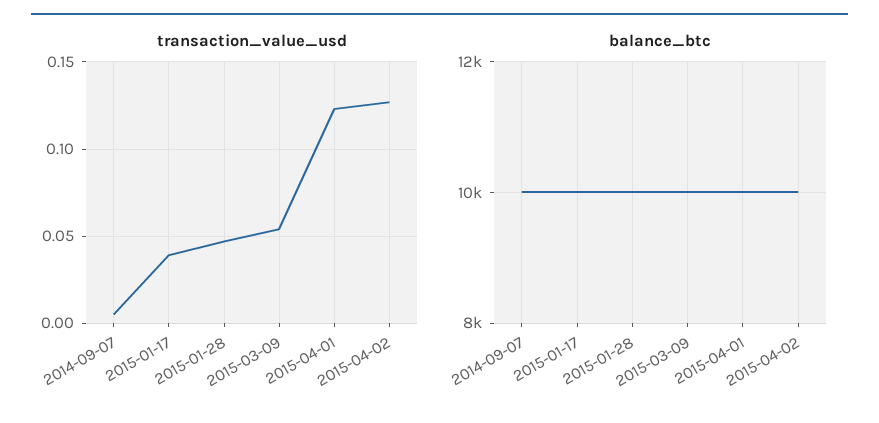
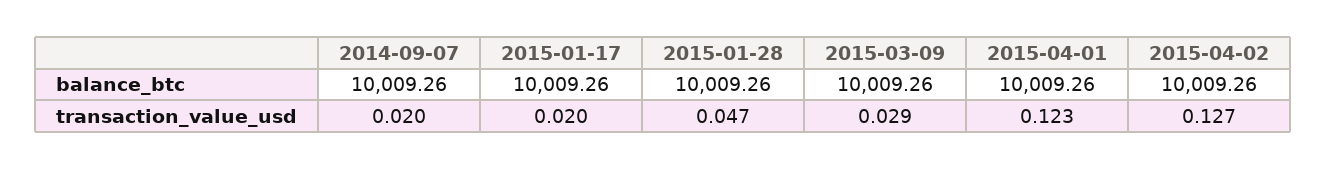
transaction_value_usd, 2014-09-07: 0.005 -> 0.02
transaction_value_usd, 2015-01-17: 0.04 -> 0.02
transaction_value_usd, 2015-03-09: 0.055 -> 0.029

